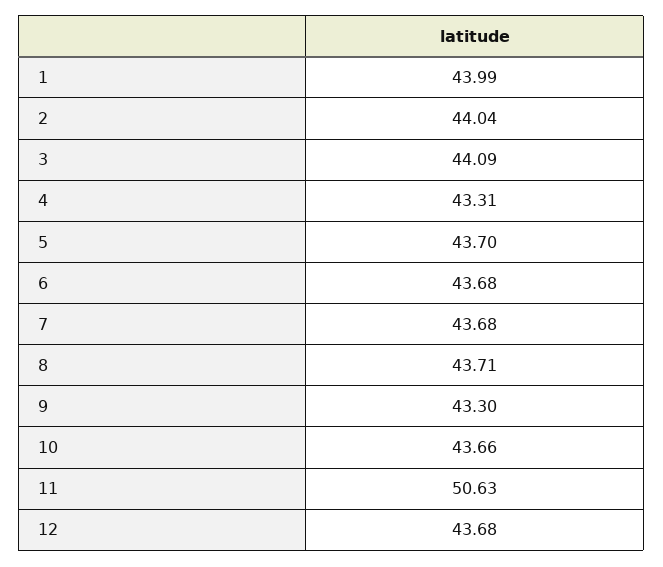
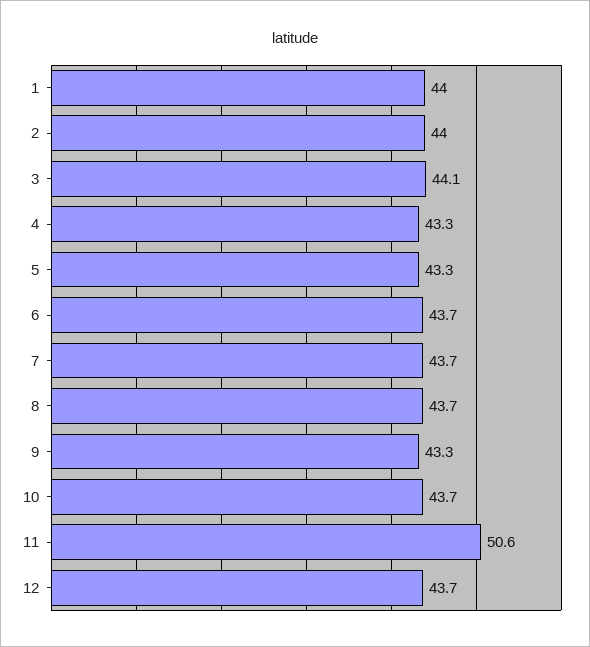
5: 43.7 -> 43.3

